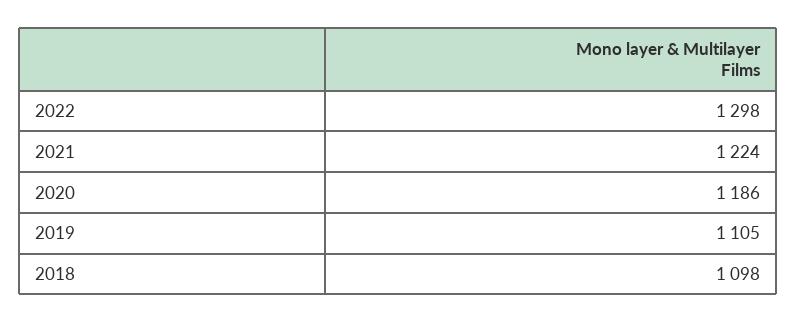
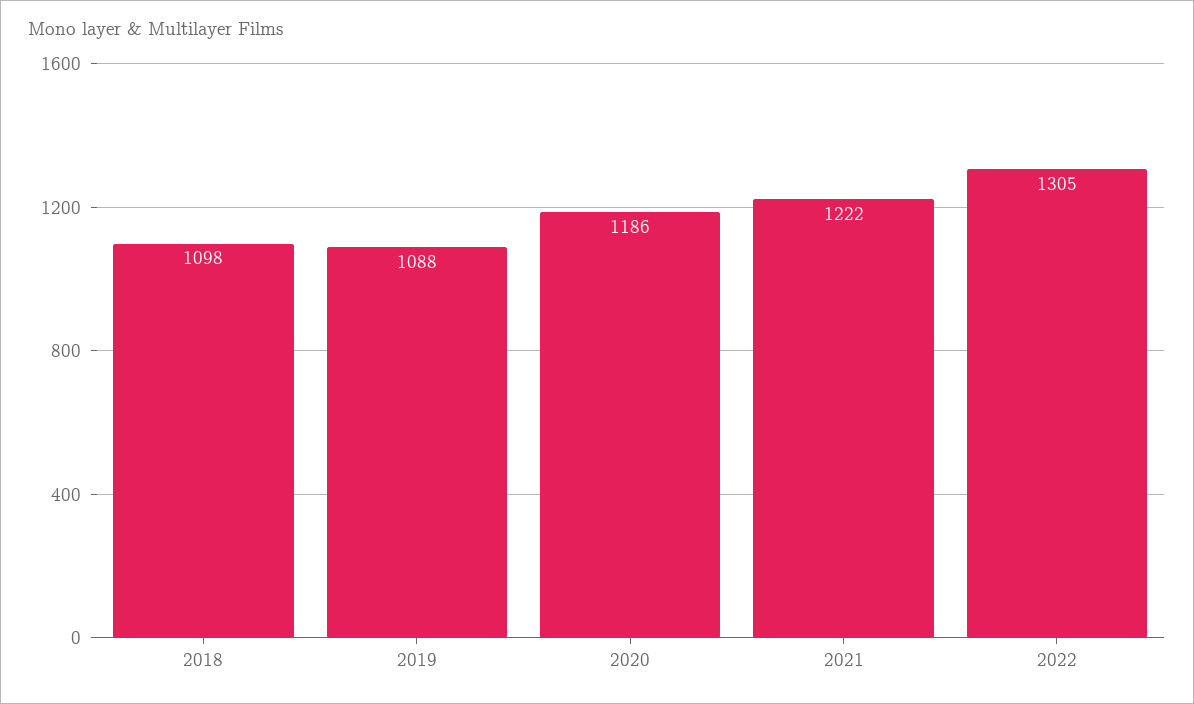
2022: 1298 -> 1305
2021: 1224 -> 1222
2019: 1105 -> 1088

